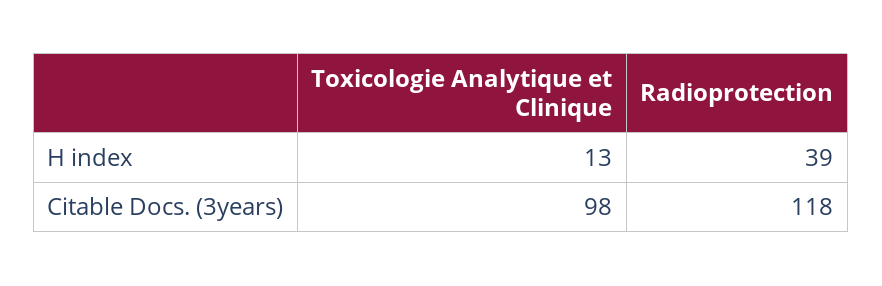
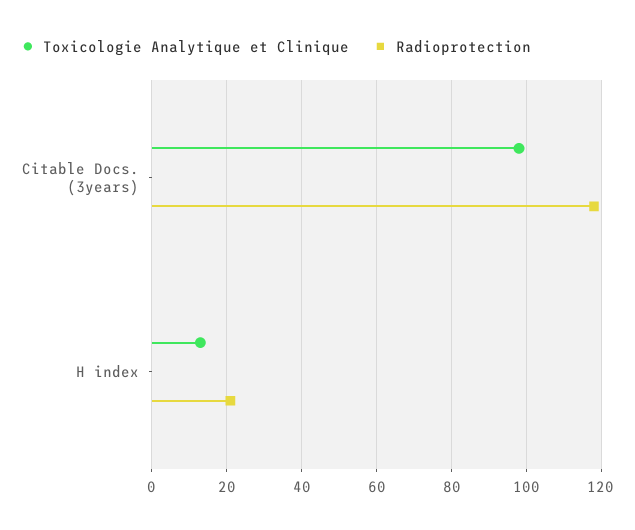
Radioprotection, H index: 39 -> 20

